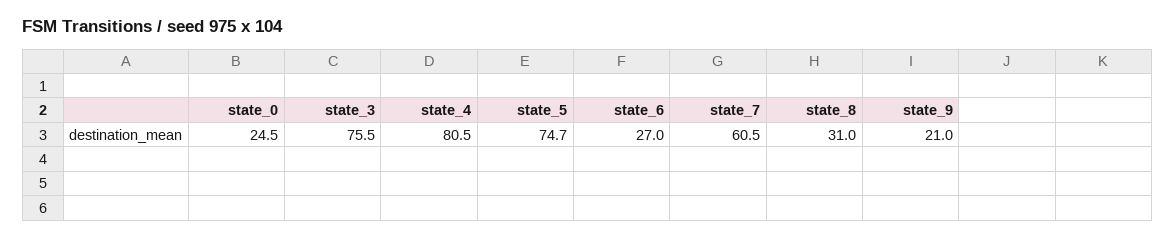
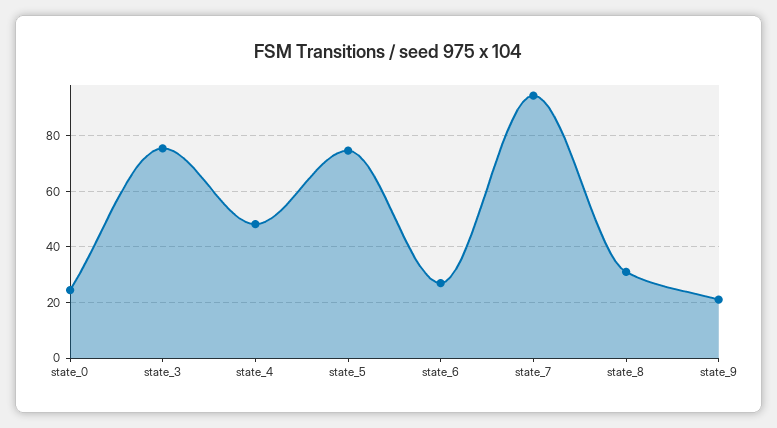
state_4: 80.5 -> 47.5
state_7: 60.5 -> 95

